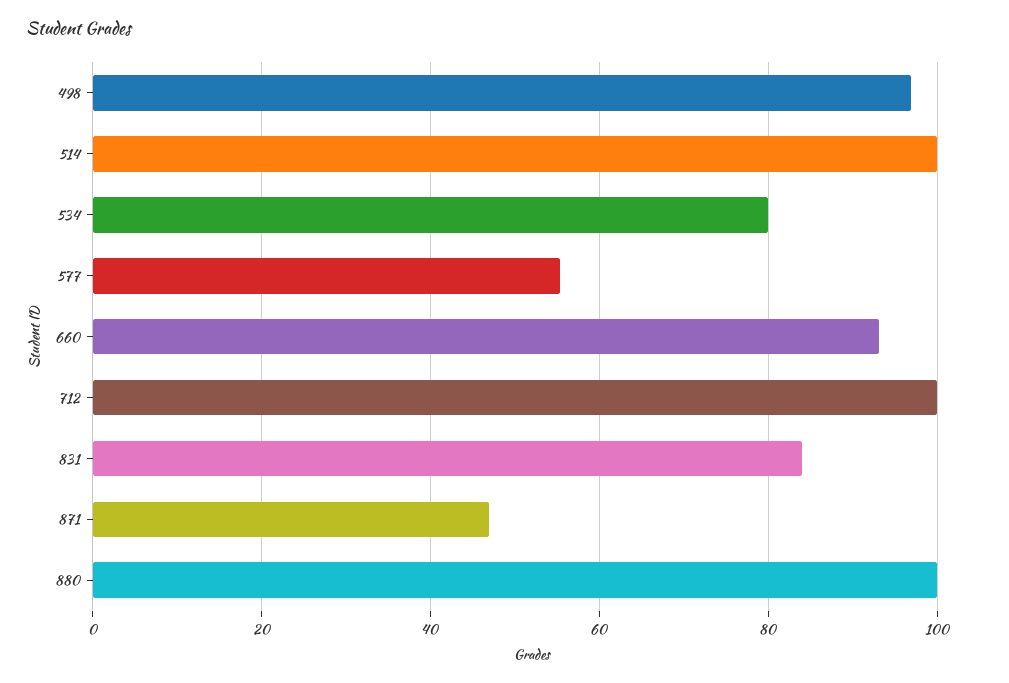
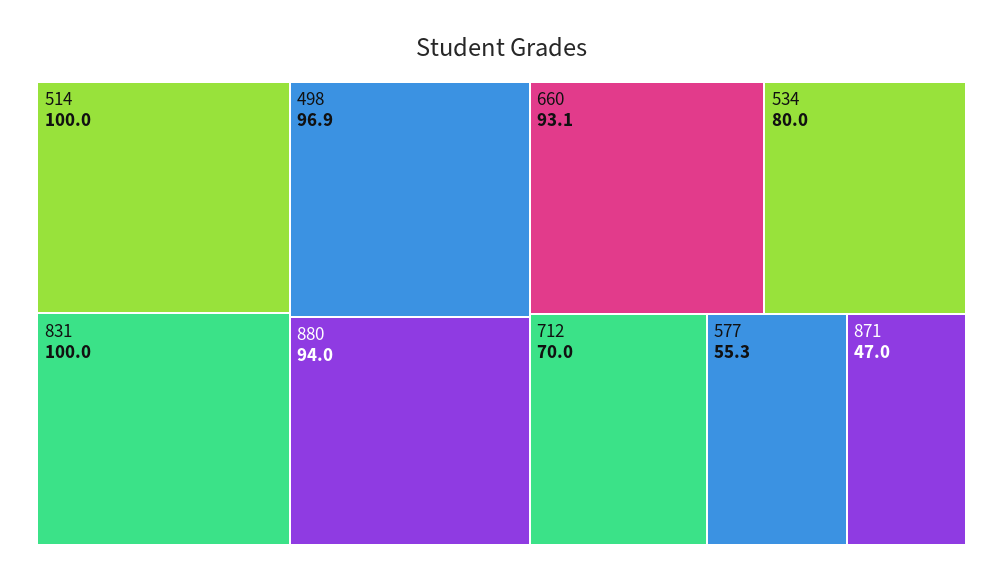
712: 100 -> 70
831: 84 -> 100
880: 100 -> 94

